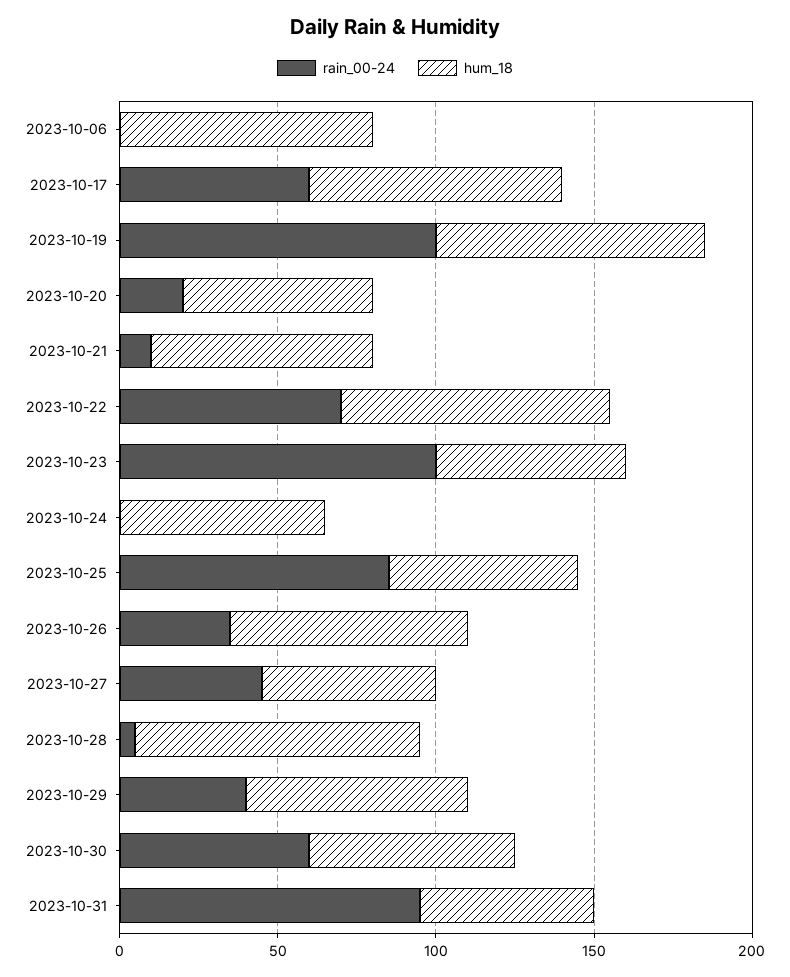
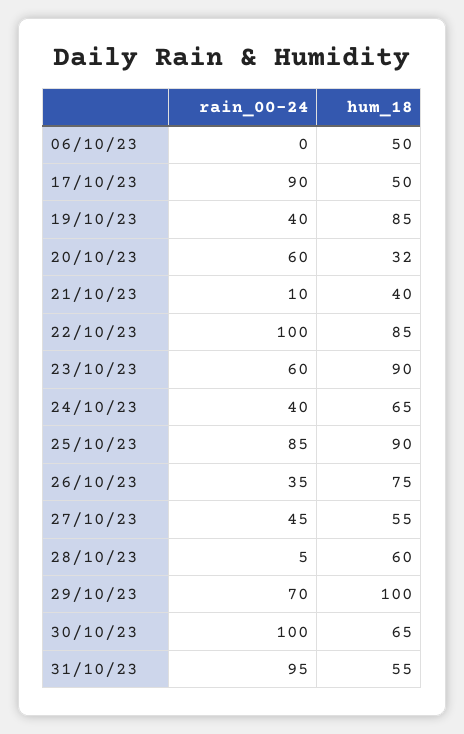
hum_18, 2023-10-06: 80 -> 50
rain_00-24, 2023-10-17: 60 -> 90
hum_18, 2023-10-17: 80 -> 50
rain_00-24, 2023-10-19: 100 -> 40
rain_00-24, 2023-10-20: 20 -> 60
hum_18, 2023-10-20: 60 -> 32
hum_18, 2023-10-21: 70 -> 40
rain_00-24, 2023-10-22: 70 -> 100
rain_00-24, 2023-10-23: 100 -> 60
hum_18, 2023-10-23: 60 -> 90
rain_00-24, 2023-10-24: 0 -> 40
hum_18, 2023-10-25: 60 -> 90
hum_18, 2023-10-28: 90 -> 60
rain_00-24, 2023-10-29: 40 -> 70
hum_18, 2023-10-29: 70 -> 100
rain_00-24, 2023-10-30: 60 -> 100

